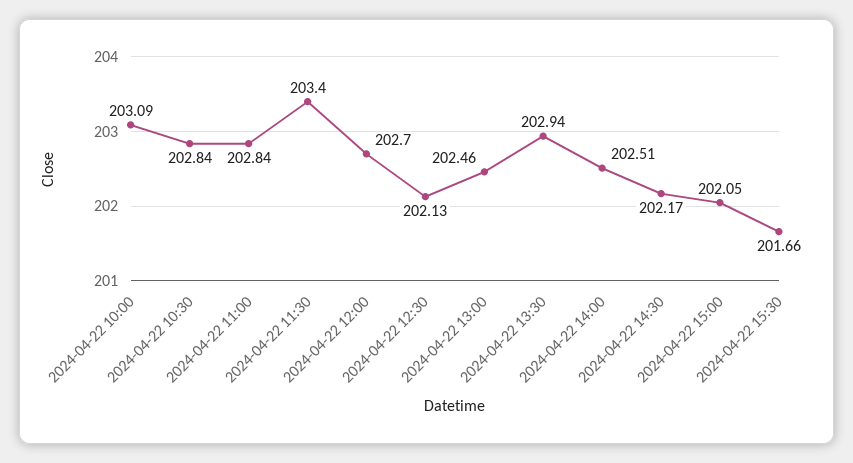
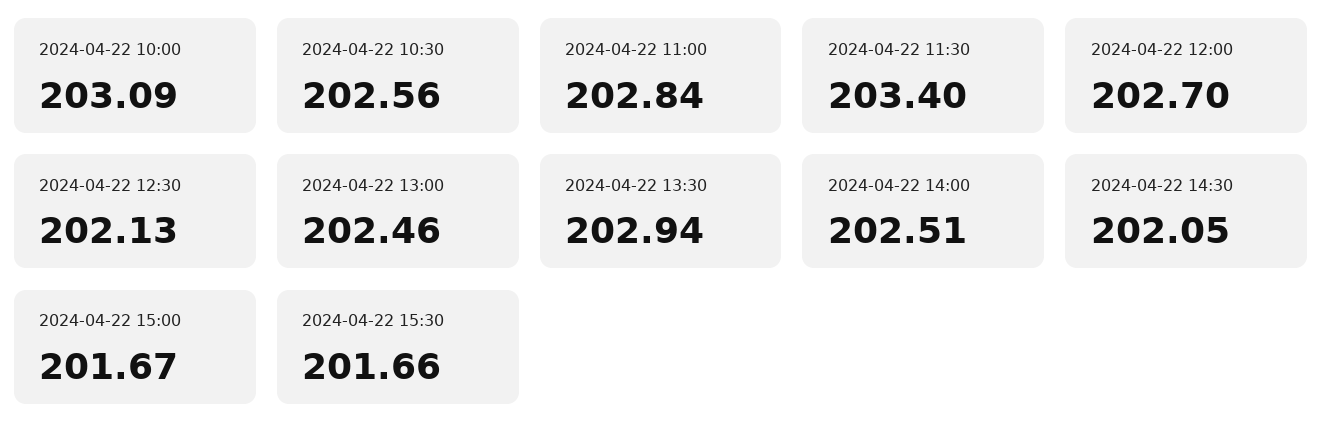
2024-04-22 10:30: 202.84 -> 202.56
2024-04-22 14:30: 202.17 -> 202.05
2024-04-22 15:00: 202.05 -> 201.67

